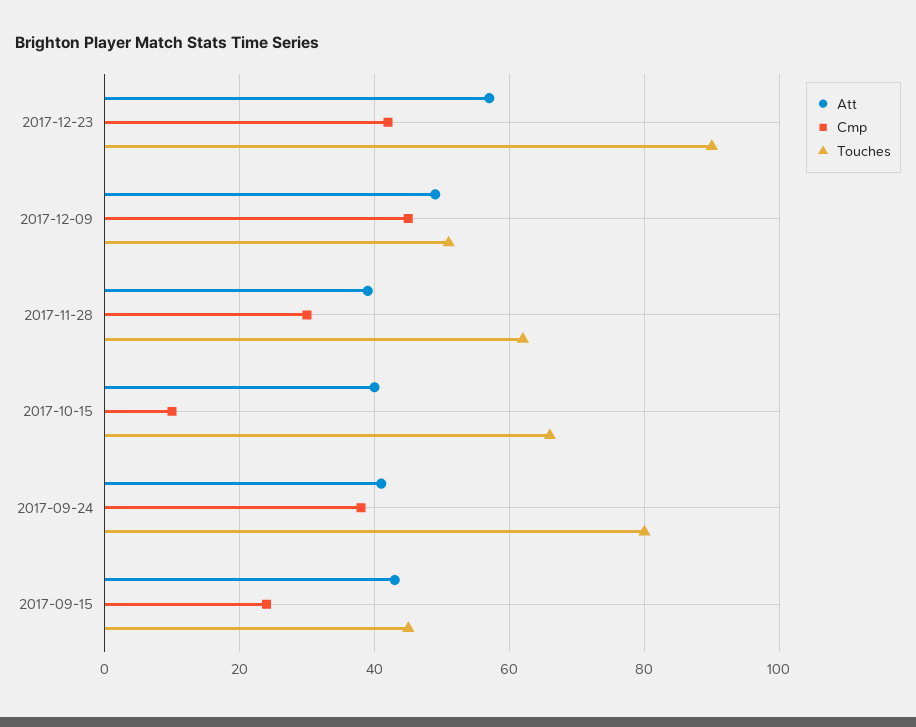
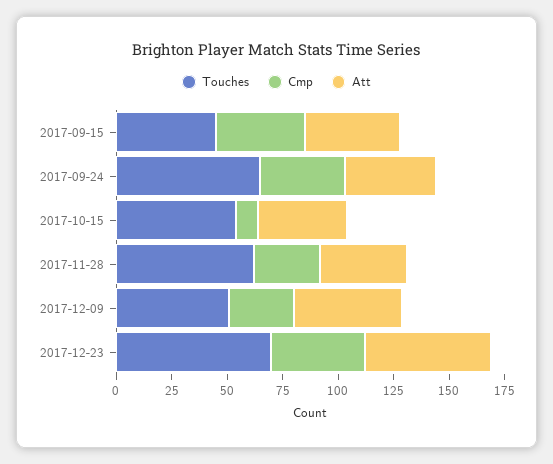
Touches, 2017-12-23: 90 -> 70
Cmp, 2017-12-09: 45 -> 30
Touches, 2017-10-15: 65 -> 55
Touches, 2017-09-24: 80 -> 65
Cmp, 2017-09-15: 25 -> 40

